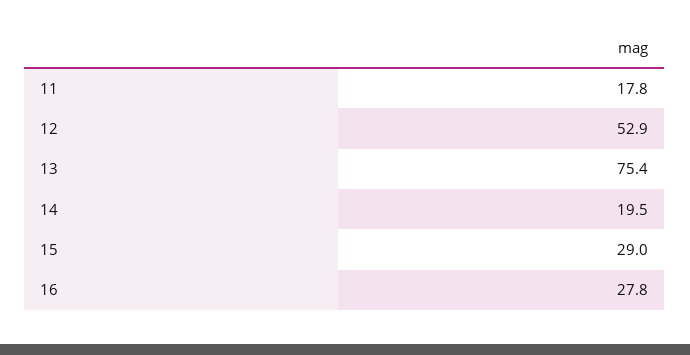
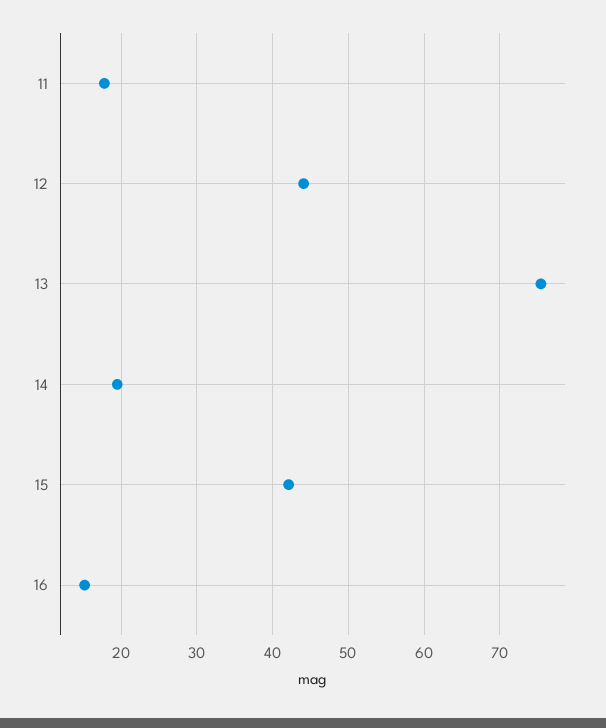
12: 52.9 -> 44
15: 29 -> 42
16: 27.8 -> 15

